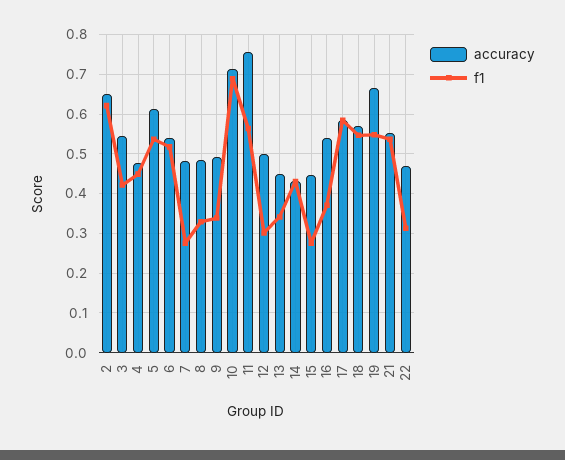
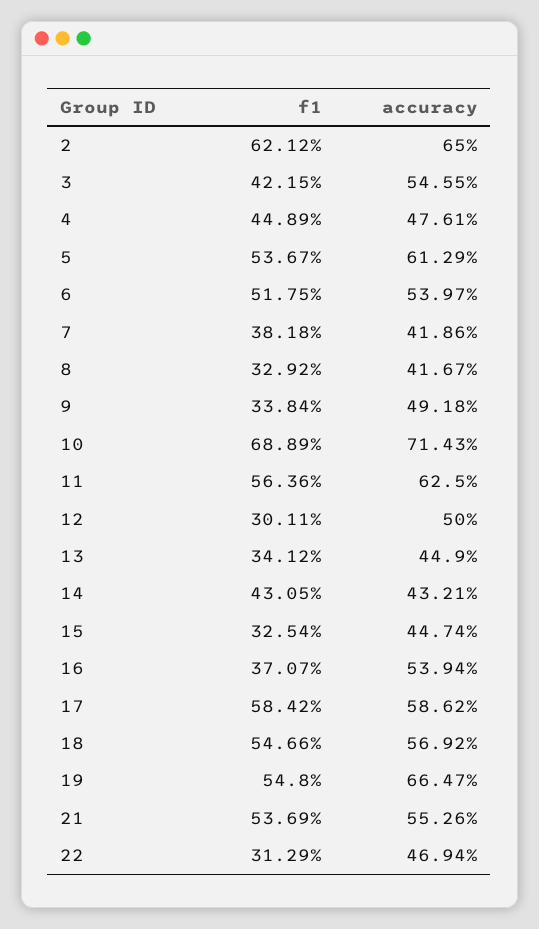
accuracy, 7: 0.48 -> 0.4186
f1, 7: 0.28 -> 0.3818
accuracy, 8: 0.48 -> 0.4167
accuracy, 11: 0.76 -> 0.625
f1, 15: 0.28 -> 0.3254

